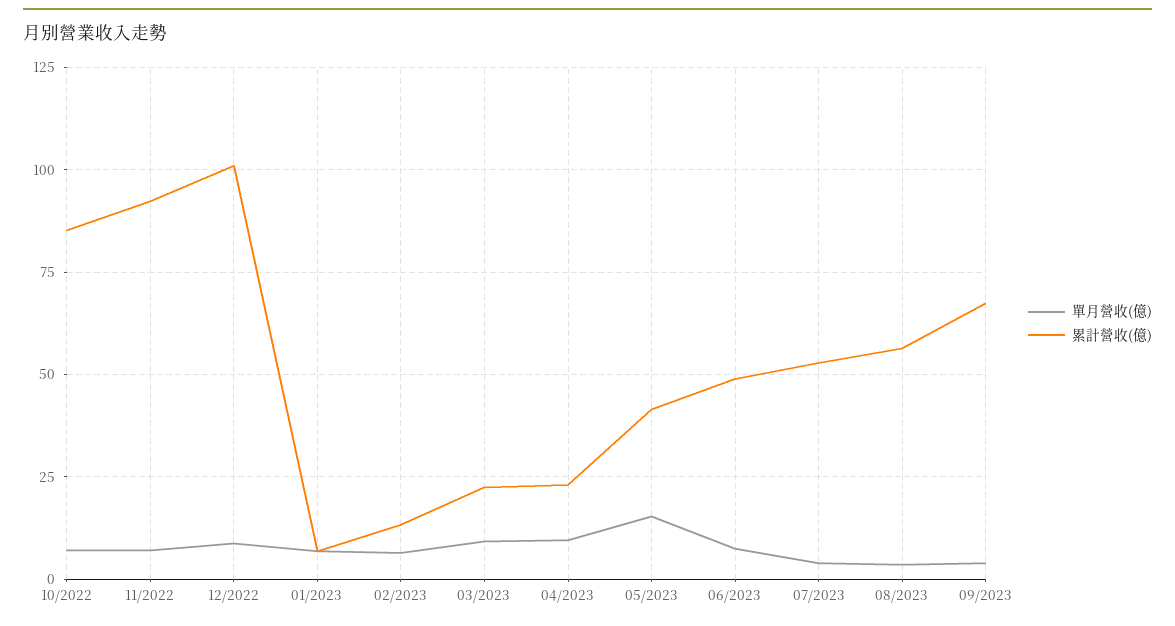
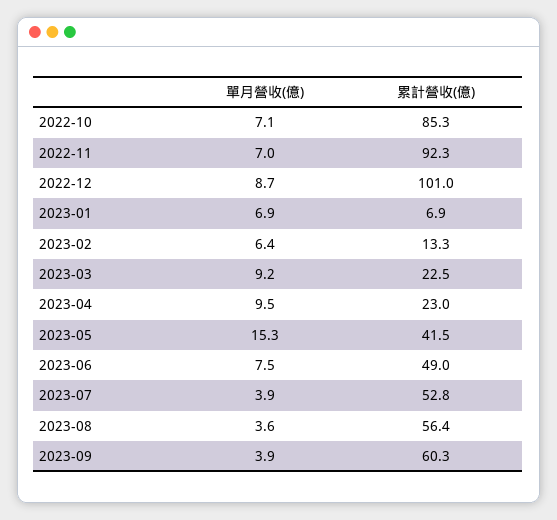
累計營收(億), 09/2023: 67.5 -> 60.3

